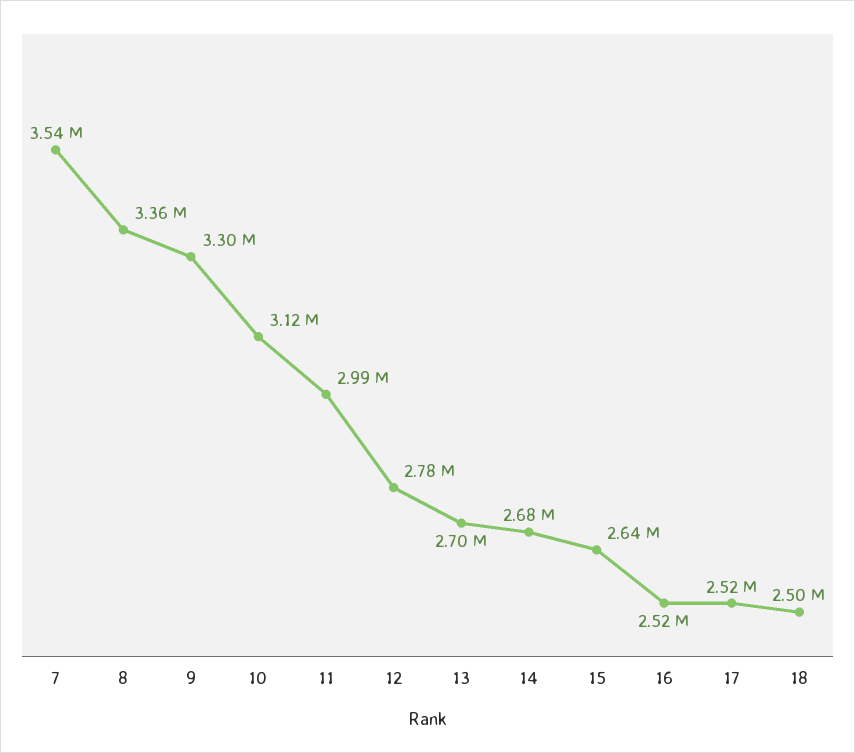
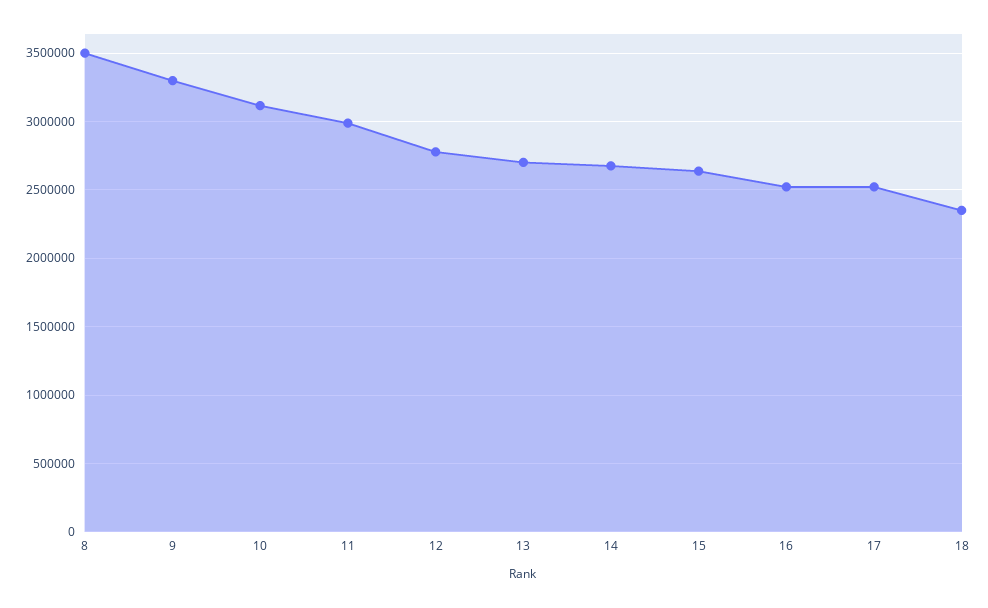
7: 3540000 -> none
8: 3360000 -> 3500000
18: 2500000 -> 2350000

